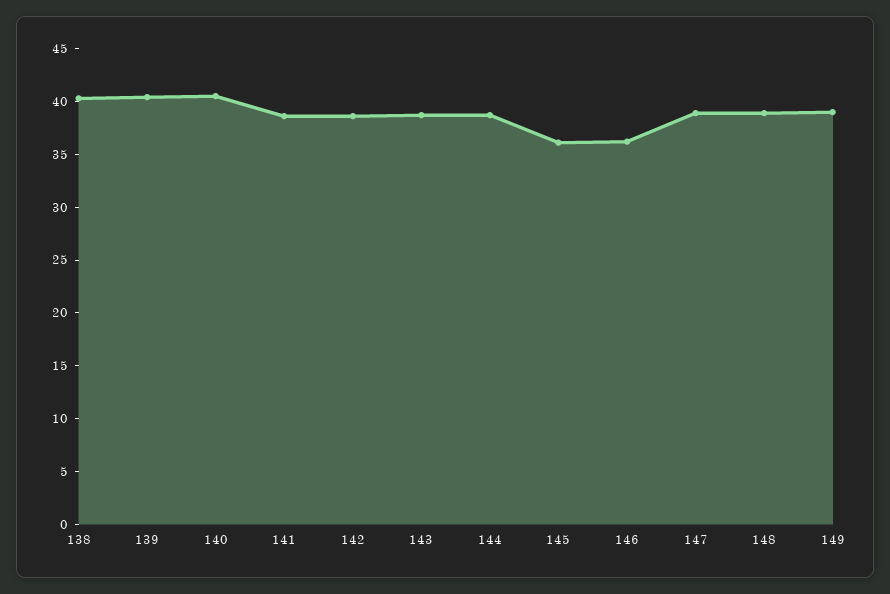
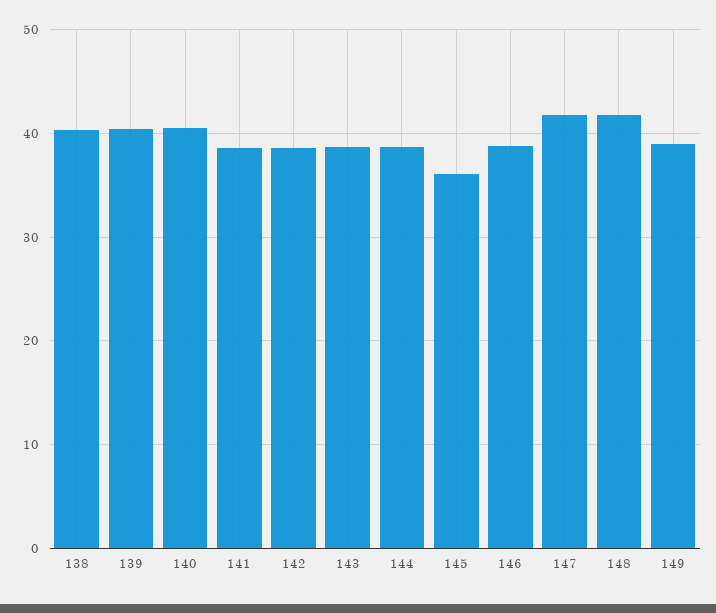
146: 36 -> 39
147: 39 -> 42
148: 39 -> 42

